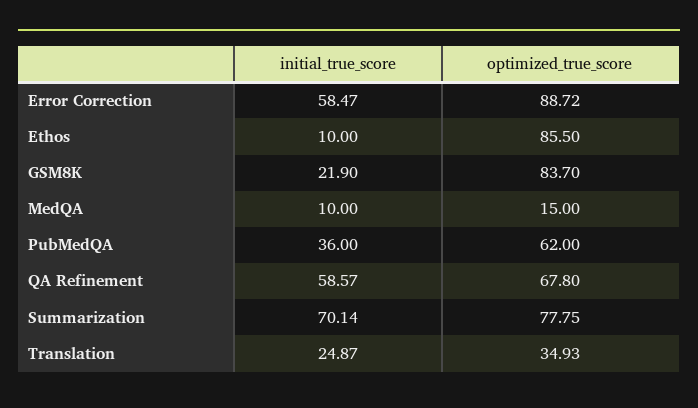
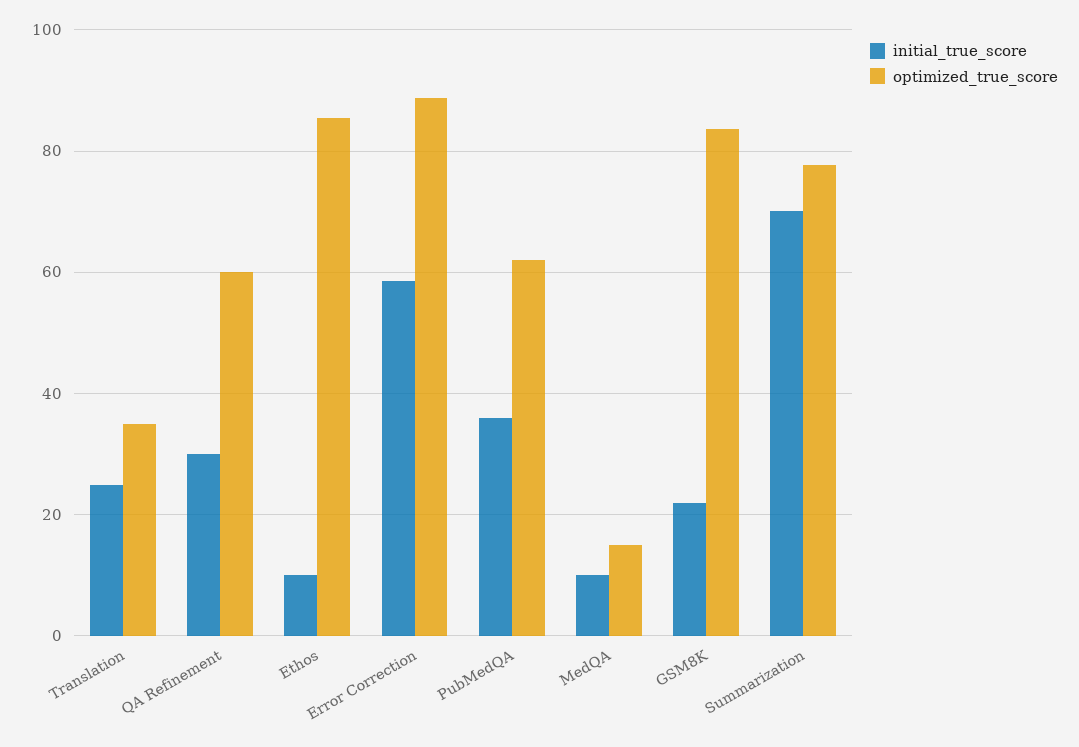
initial_true_score, QA Refinement: 58.57 -> 30
optimized_true_score, QA Refinement: 67.8 -> 60

